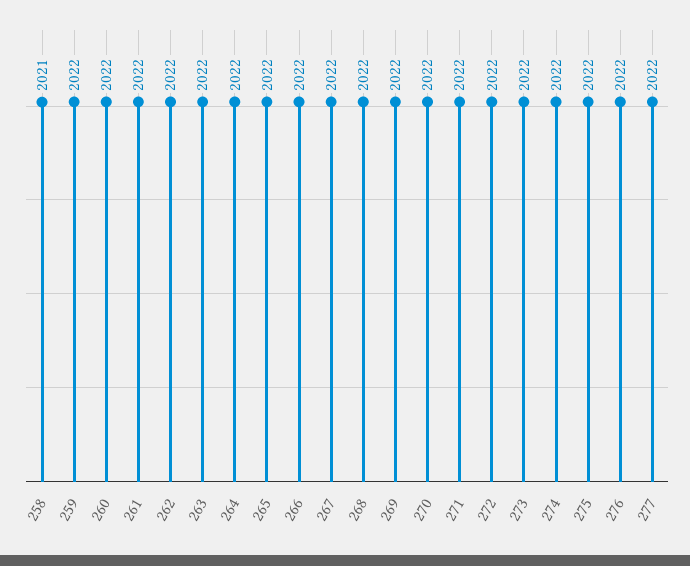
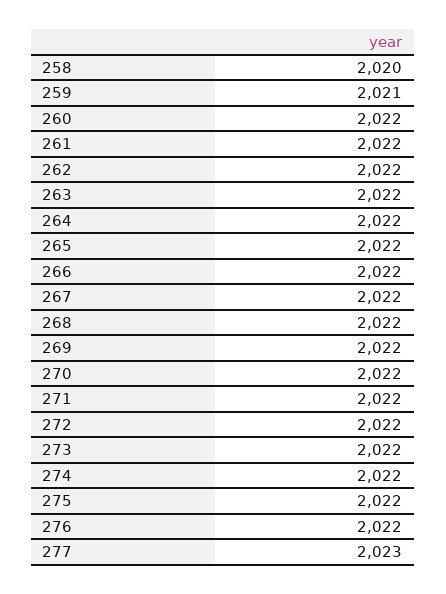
258: 2021 -> 2020
259: 2022 -> 2021
277: 2022 -> 2023

